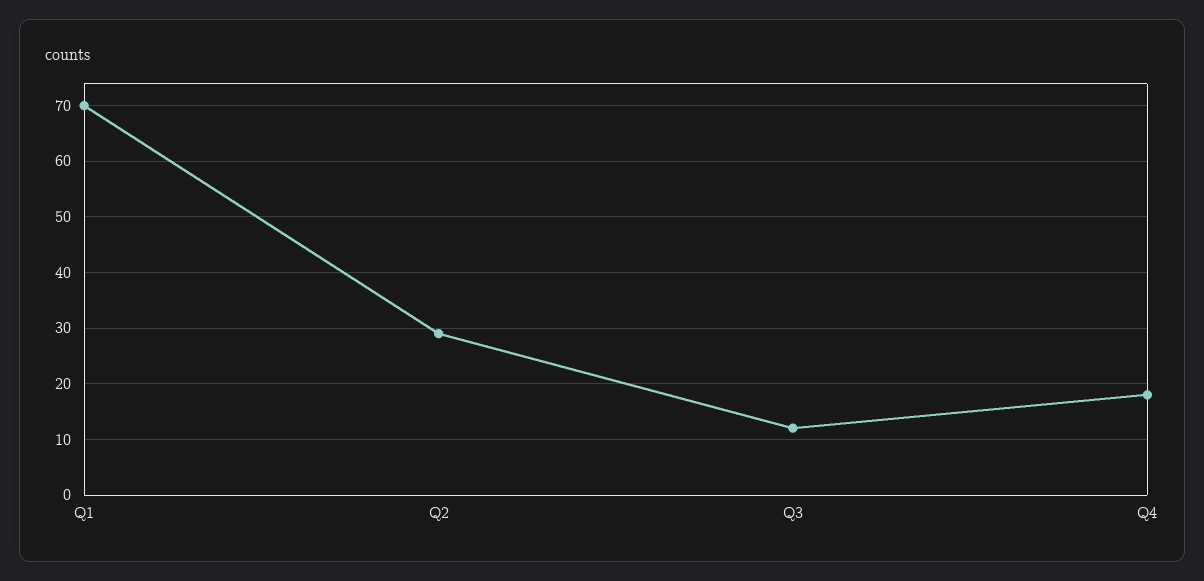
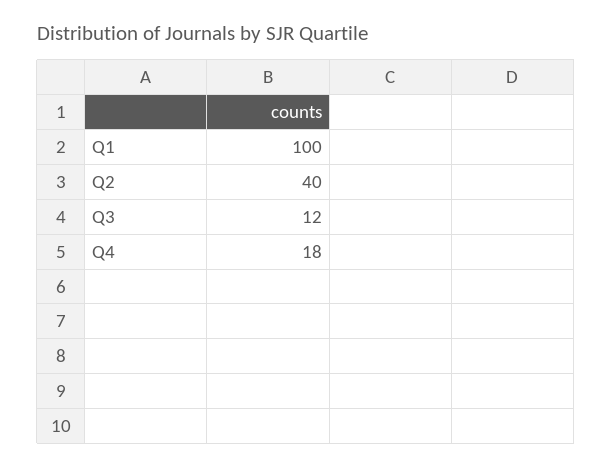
Q1: 70 -> 100
Q2: 30 -> 40

